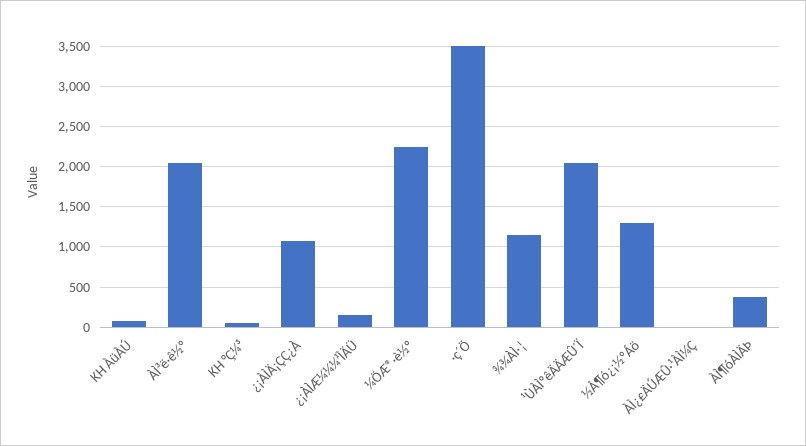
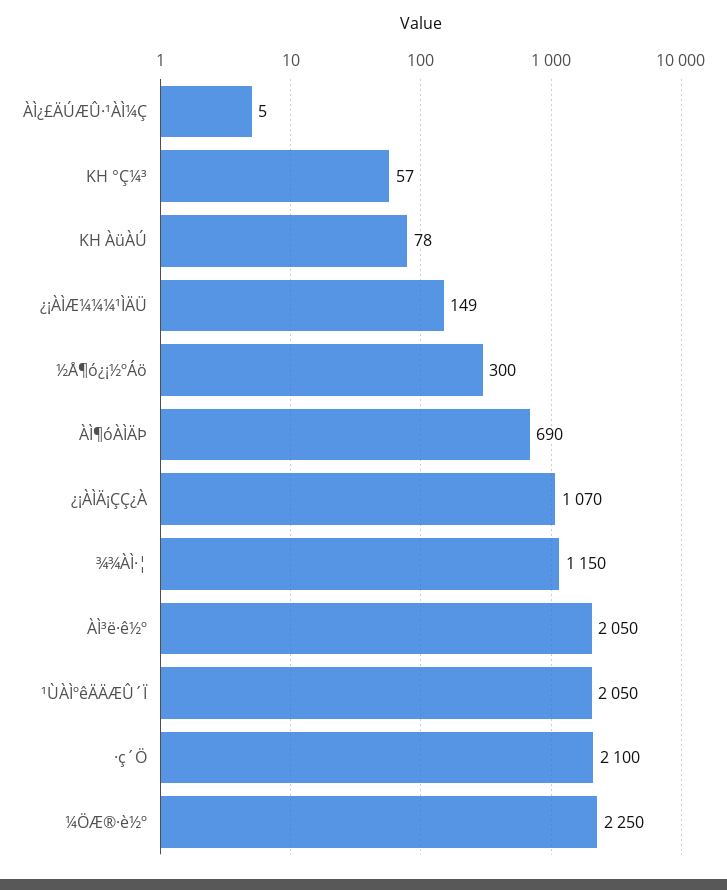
·ç´Ö: 3500 -> 2100
½Å¶ó¿¡½ºÁö: 1300 -> 300
ÀÌ¶óÀÌÄÞ: 400 -> 690

